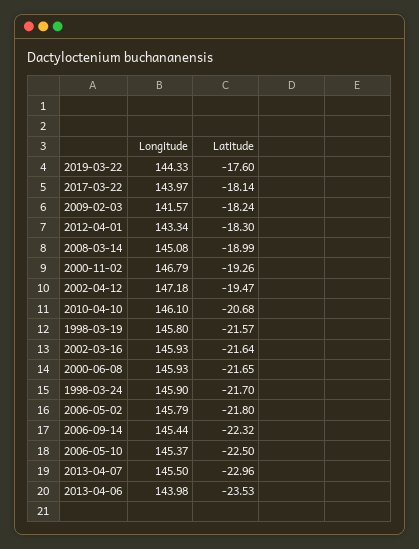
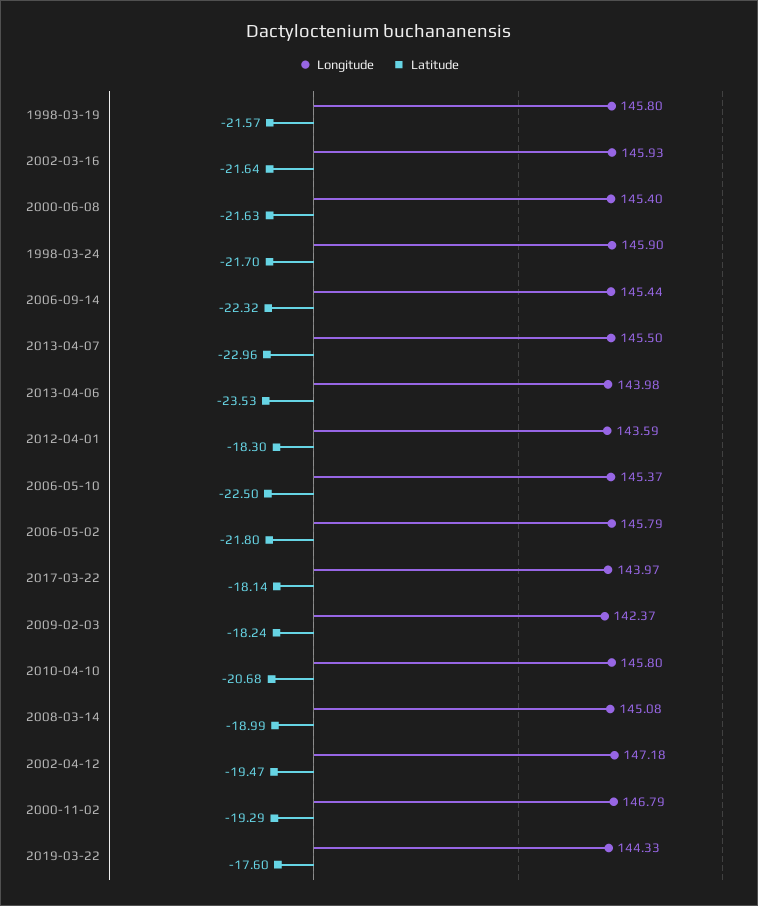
Longitude, 2009-02-03: 141.57 -> 142.37
Longitude, 2012-04-01: 143.34 -> 143.59
Latitude, 2000-11-02: -19.26 -> -19.29
Longitude, 2010-04-10: 146.1 -> 145.8
Longitude, 2000-06-08: 145.93 -> 145.4
Latitude, 2000-06-08: -21.65 -> -21.63

